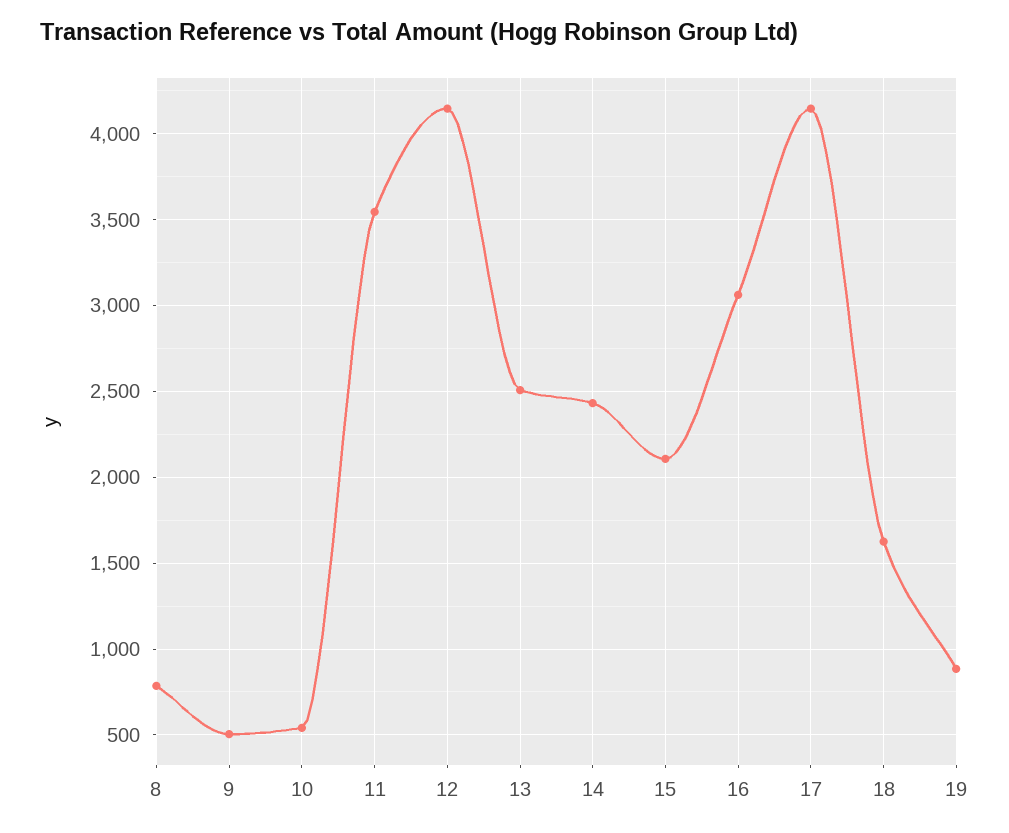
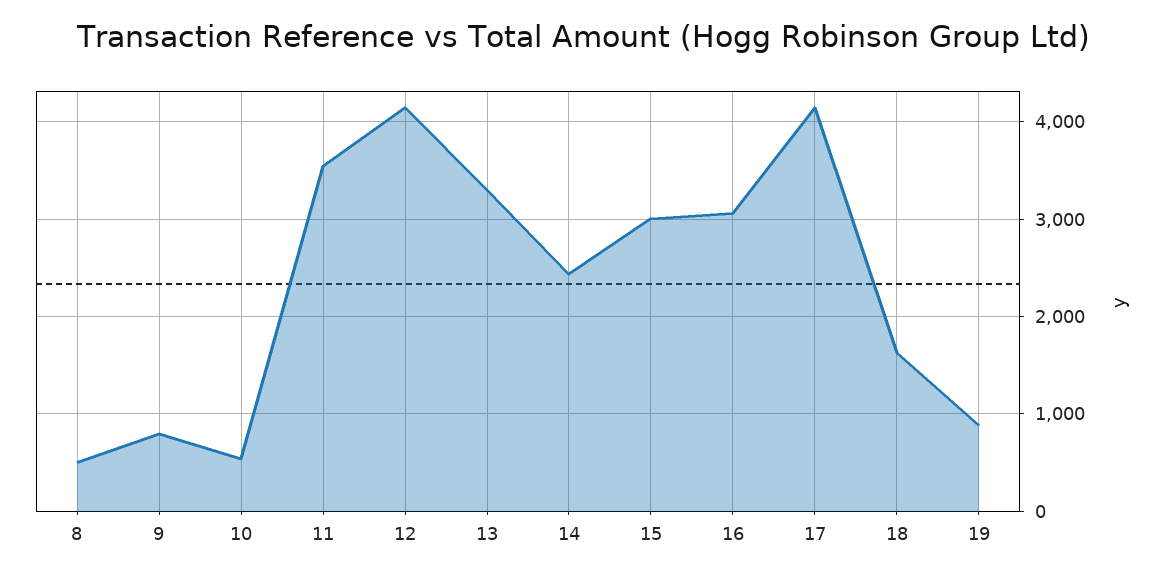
8: 800 -> 500
9: 500 -> 800
13: 2500 -> 3300
15: 2100 -> 3000

